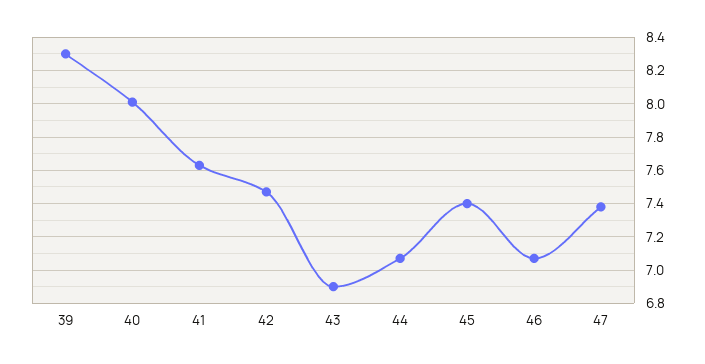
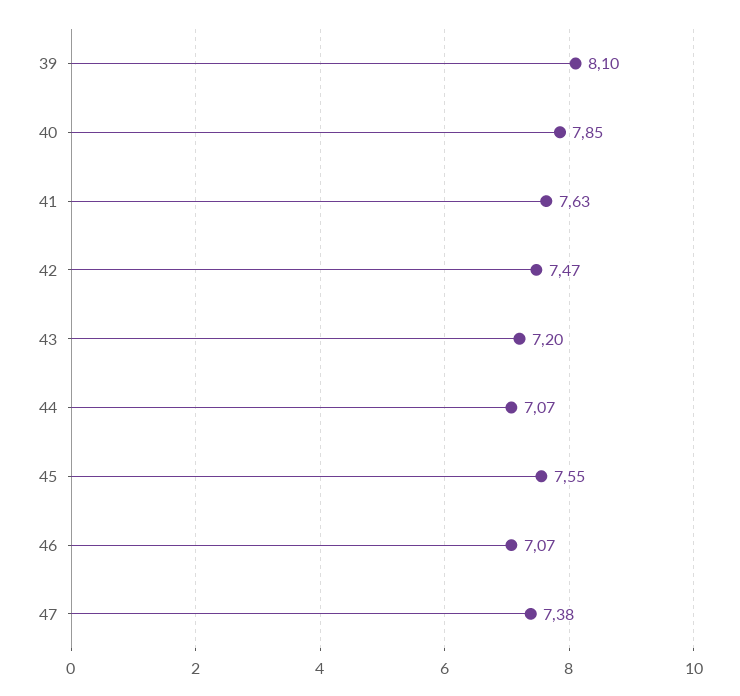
39: 8.3 -> 8.1
40: 8 -> 7.85
43: 6.9 -> 7.2
45: 7.4 -> 7.55

